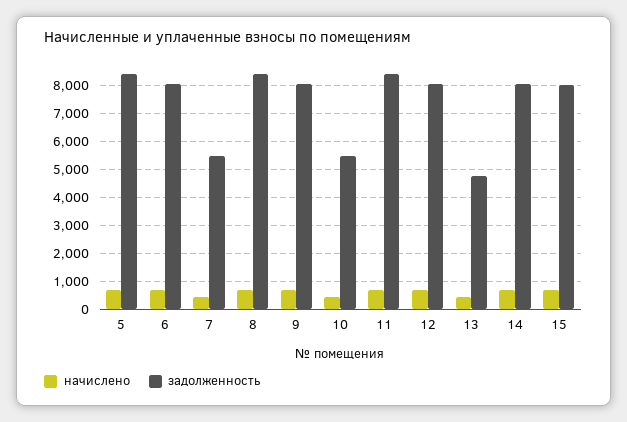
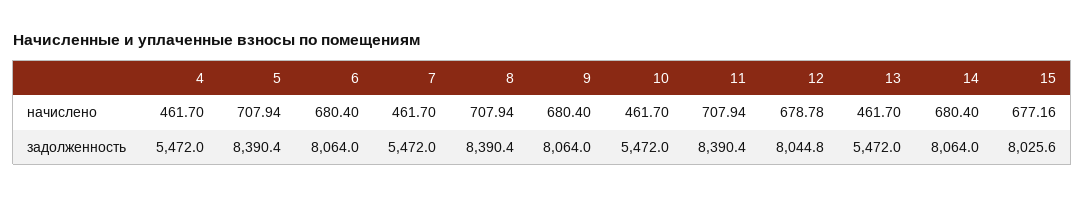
задолженность, 13: 4750 -> 5472
начислено, 4: none -> 461.7
задолженность, 4: none -> 5472

